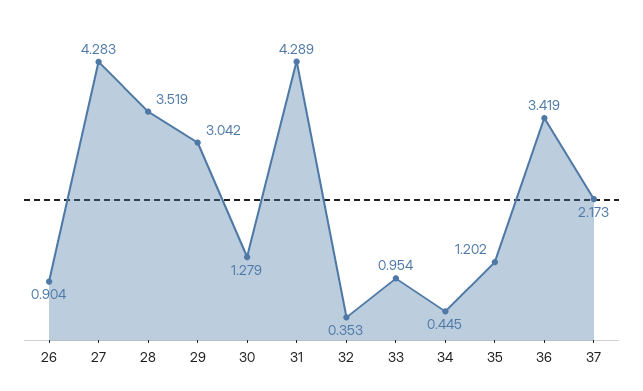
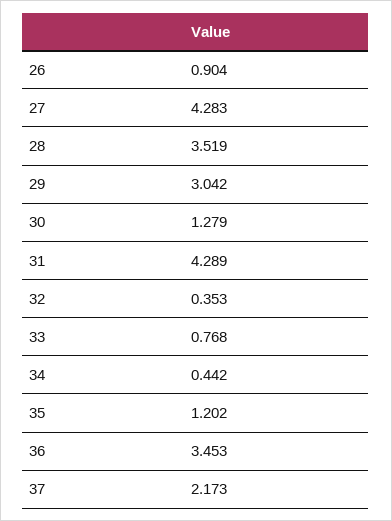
33: 0.954 -> 0.768
34: 0.445 -> 0.442
36: 3.419 -> 3.453

